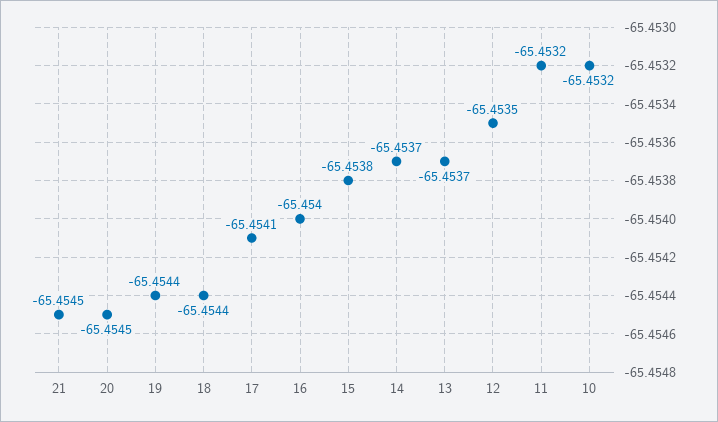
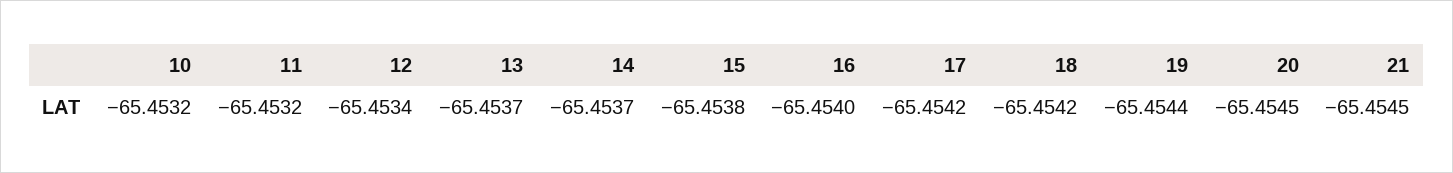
18: -65.4544 -> -65.4542
17: -65.4541 -> -65.4542
12: -65.4535 -> -65.4534

